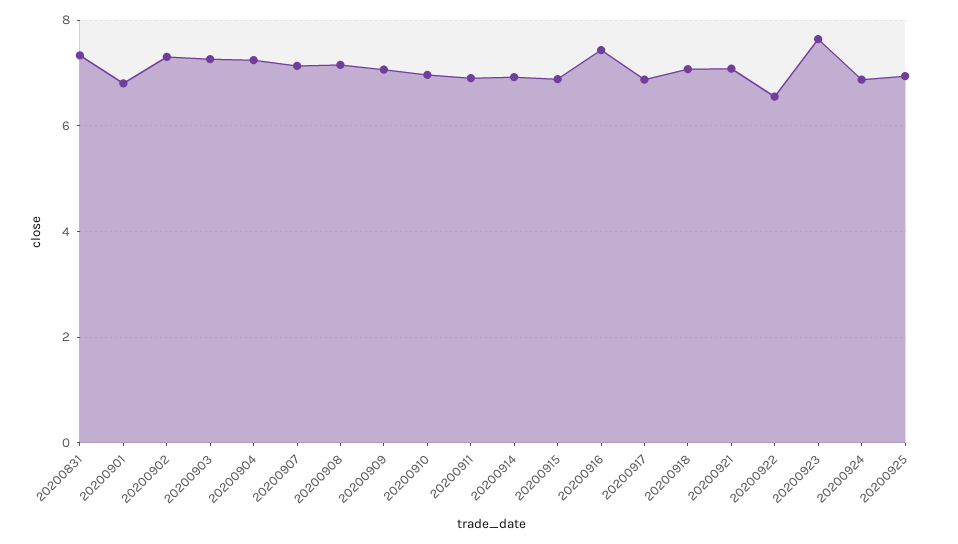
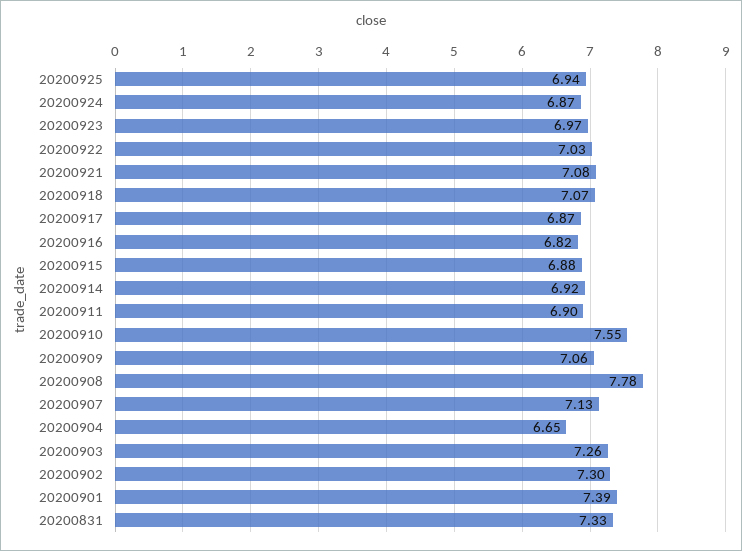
20200901: 6.8 -> 7.39
20200904: 7.2 -> 6.65
20200908: 7.2 -> 7.78
20200910: 7 -> 7.55
20200916: 7.4 -> 6.82
20200922: 6.6 -> 7.03
20200923: 7.6 -> 6.97

